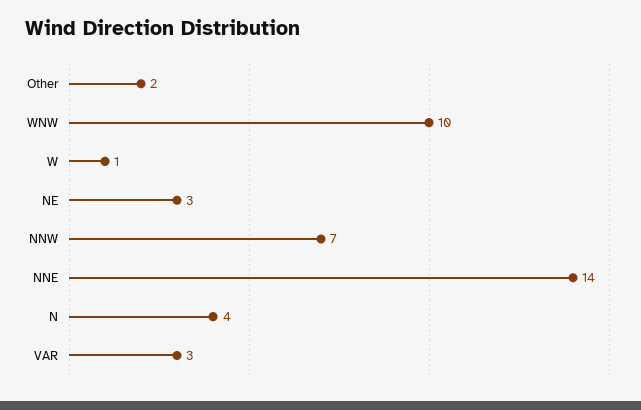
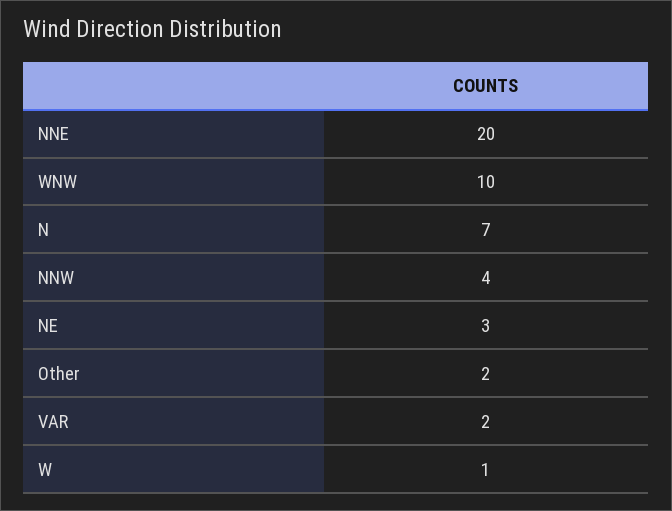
NNW: 7 -> 4
NNE: 14 -> 20
N: 4 -> 7
VAR: 3 -> 2

